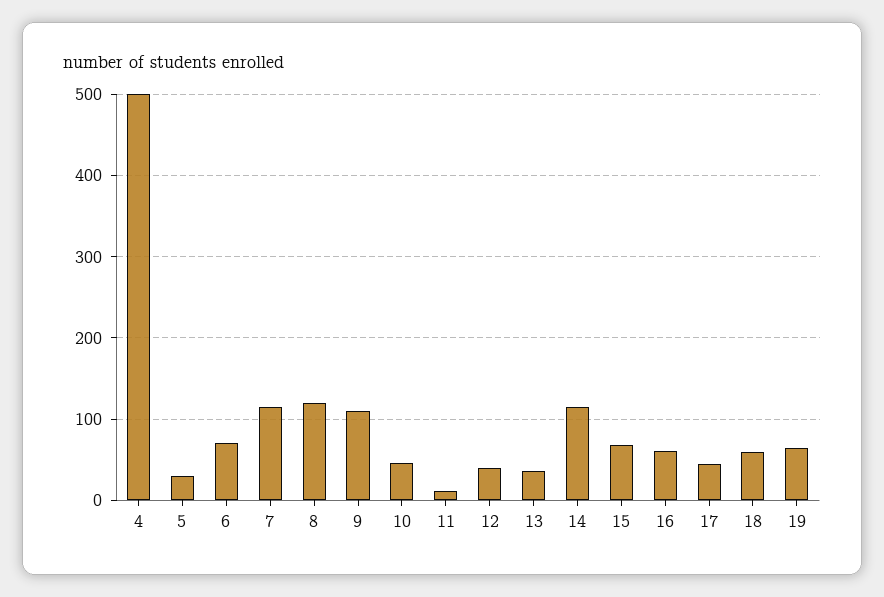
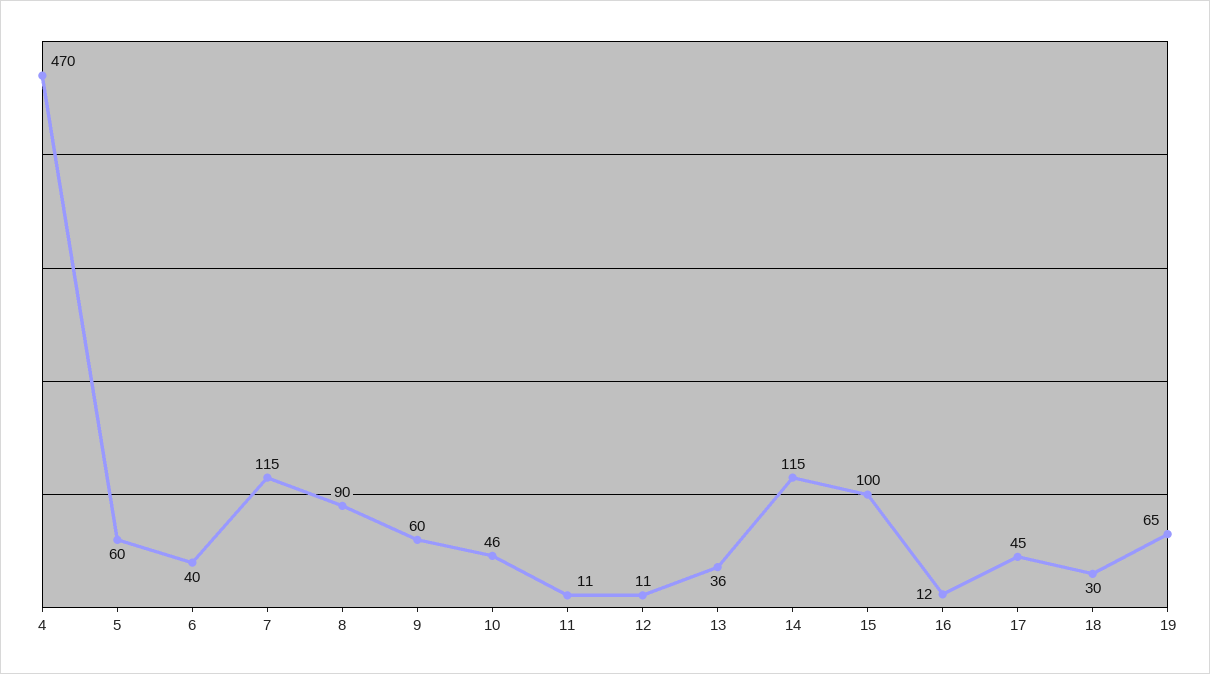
4: 500 -> 470
5: 30 -> 60
6: 70 -> 40
8: 120 -> 90
9: 110 -> 60
12: 40 -> 11
15: 70 -> 100
16: 60 -> 12
18: 60 -> 30

